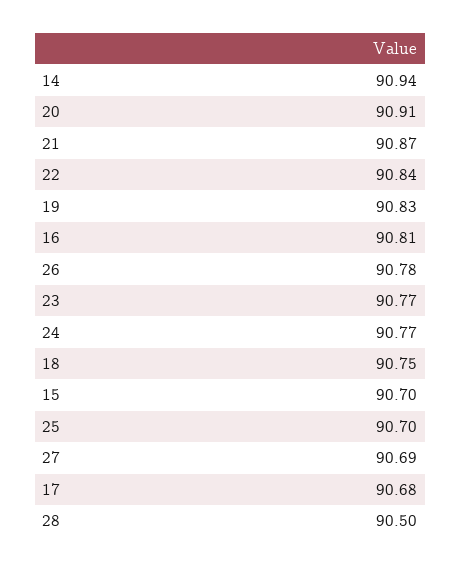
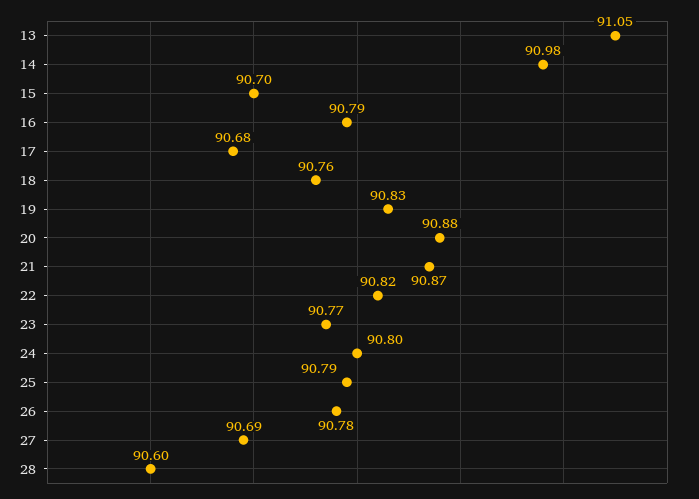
14: 90.94 -> 90.98
20: 90.91 -> 90.88
22: 90.84 -> 90.82
16: 90.81 -> 90.79
24: 90.77 -> 90.8
18: 90.75 -> 90.76
25: 90.7 -> 90.79
28: 90.5 -> 90.6
13: none -> 91.05

